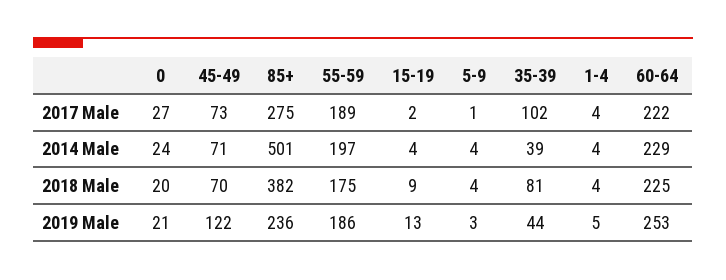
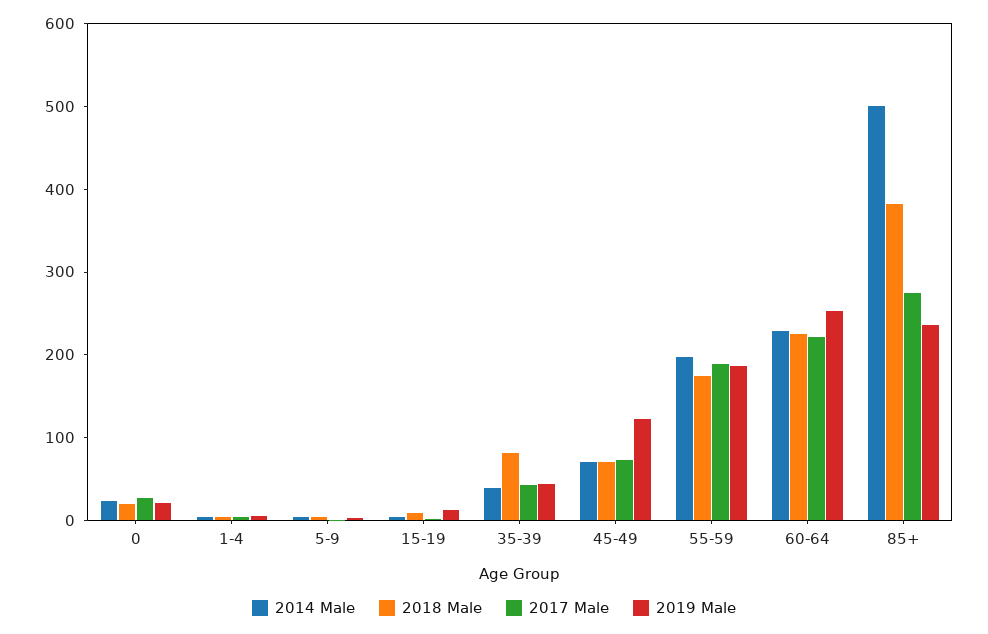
2017 Male, 35-39: 102 -> 40

